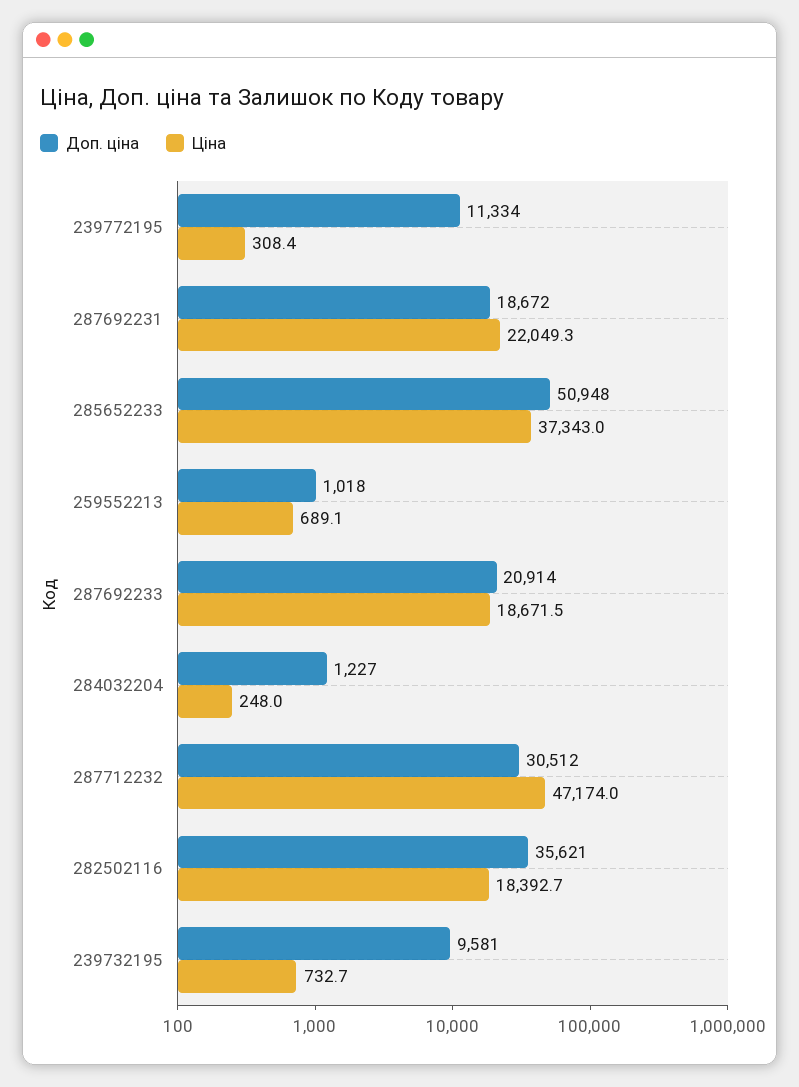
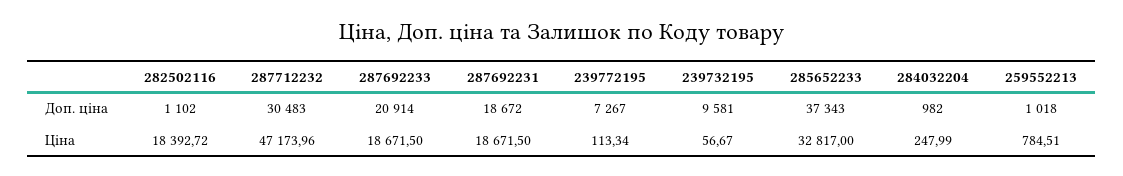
Доп. ціна, 239772195: 11334 -> 7267
Ціна, 239772195: 308.4 -> 113.34
Ціна, 287692231: 22049.3 -> 18671.5
Доп. ціна, 285652233: 50948 -> 37343
Ціна, 285652233: 37343 -> 32817
Ціна, 259552213: 689.1 -> 784.51
Доп. ціна, 284032204: 1227 -> 982
Доп. ціна, 287712232: 30512 -> 30483
Доп. ціна, 282502116: 35621 -> 1102
Ціна, 239732195: 732.7 -> 56.67

